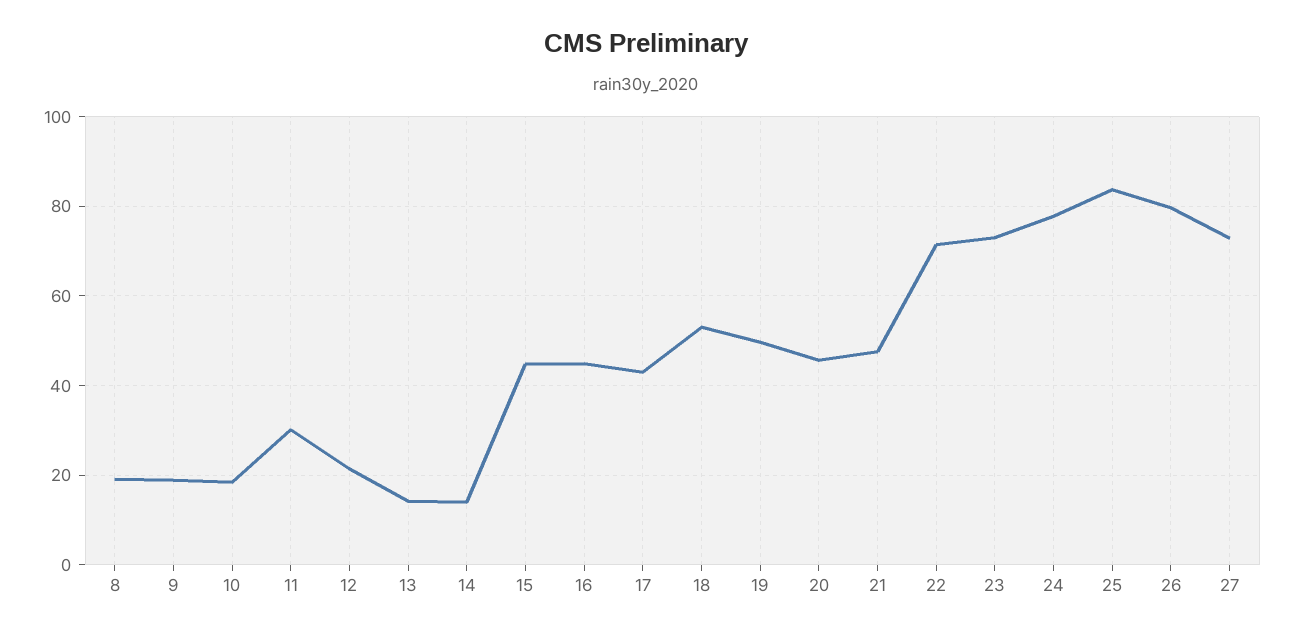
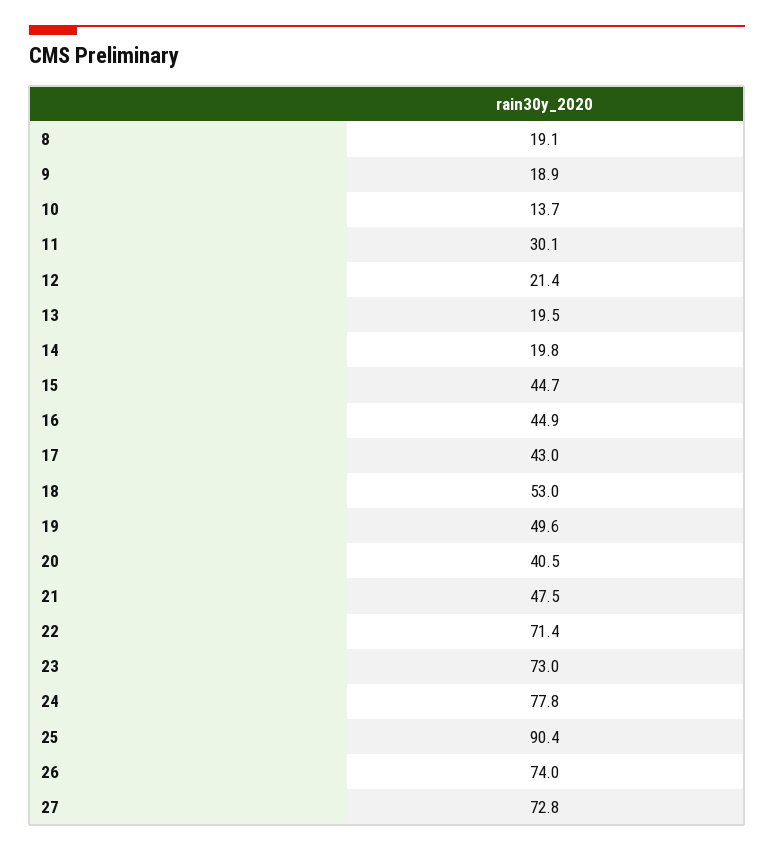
10: 18 -> 13.7
13: 14 -> 19.5
14: 14 -> 19.8
20: 46 -> 40.5
25: 84 -> 90.4
26: 80 -> 74

